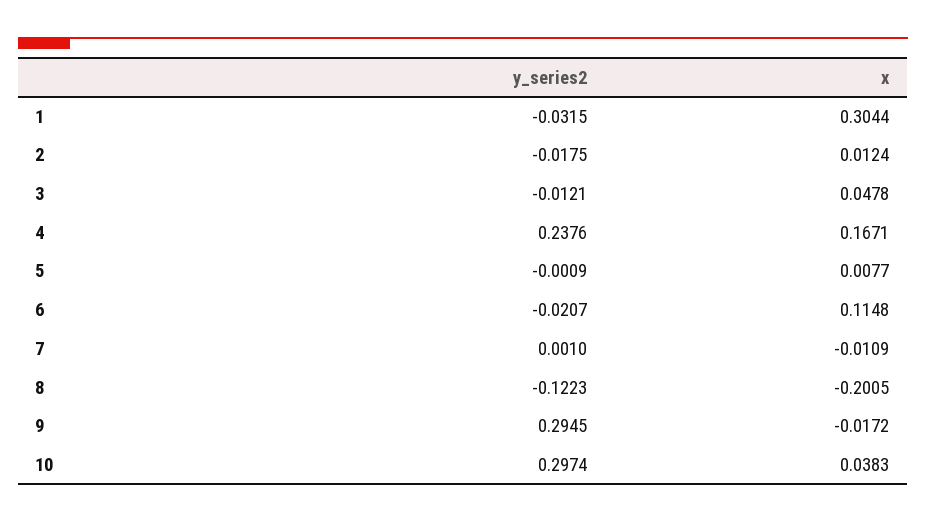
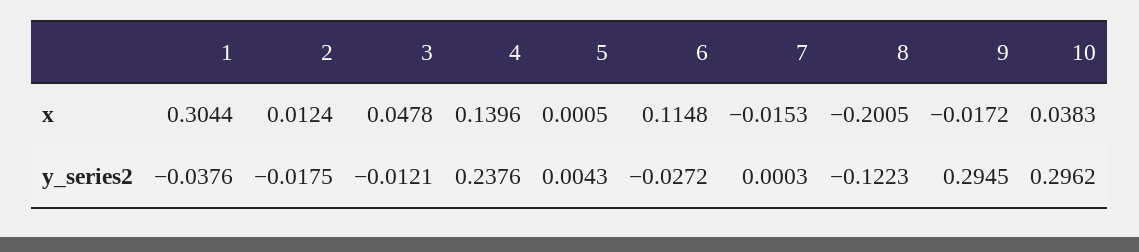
y_series2, 1: -0.0315 -> -0.0376
x, 4: 0.1671 -> 0.1396
y_series2, 5: -0.0009 -> 0.0043
x, 5: 0.0077 -> 0.0005
y_series2, 6: -0.0207 -> -0.0272
y_series2, 7: 0.001 -> 0.0003
x, 7: -0.0109 -> -0.0153
y_series2, 10: 0.2974 -> 0.2962

